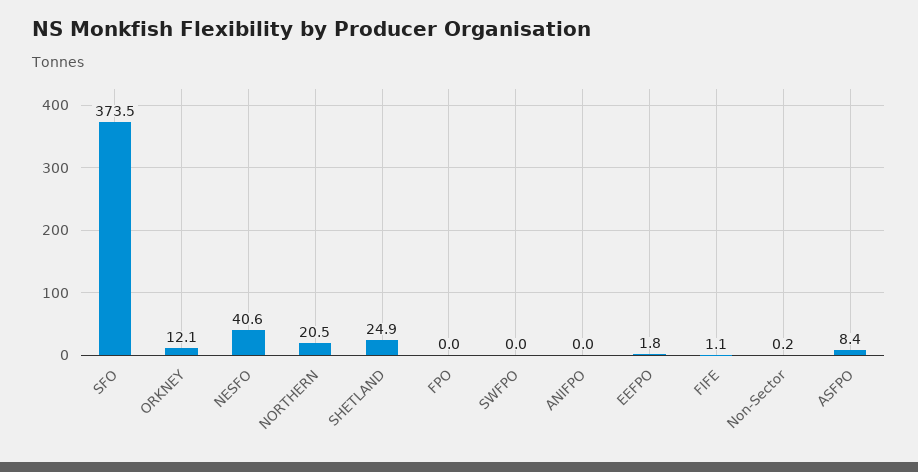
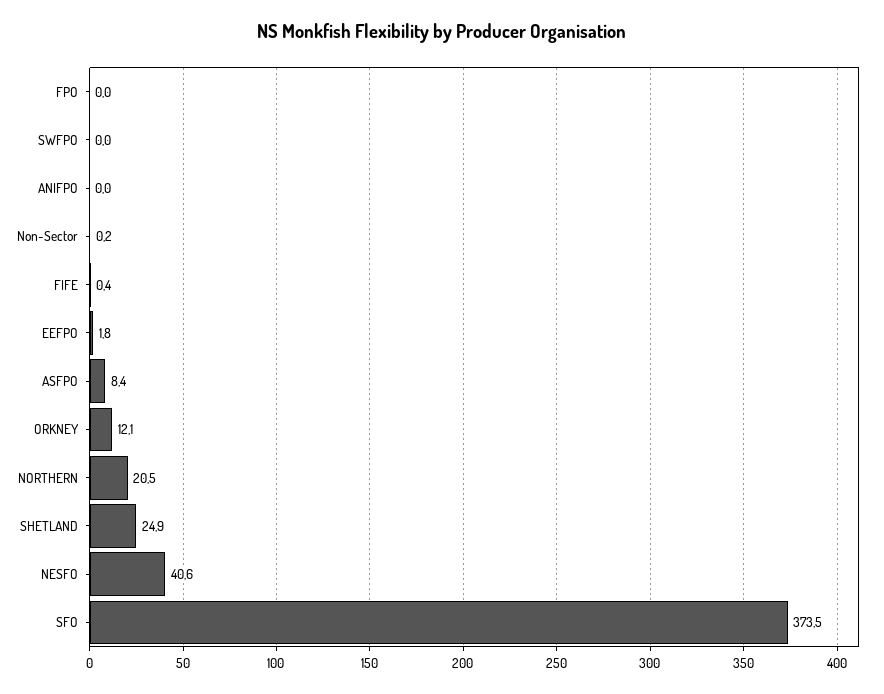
FIFE: 1.1 -> 0.4

